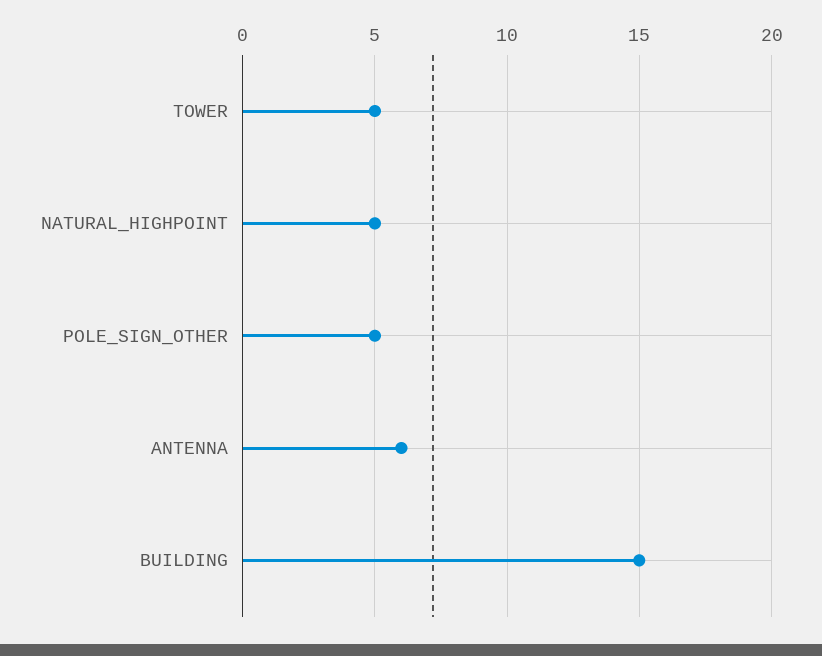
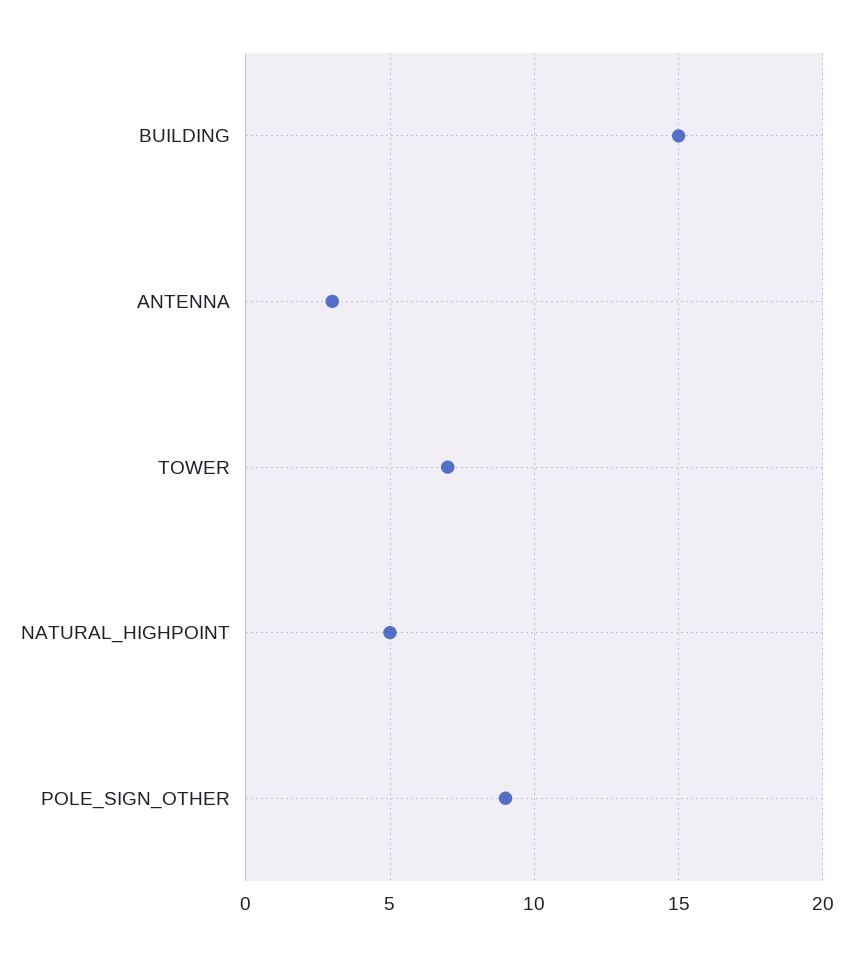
TOWER: 5 -> 7
POLE_SIGN_OTHER: 5 -> 9
ANTENNA: 6 -> 3

